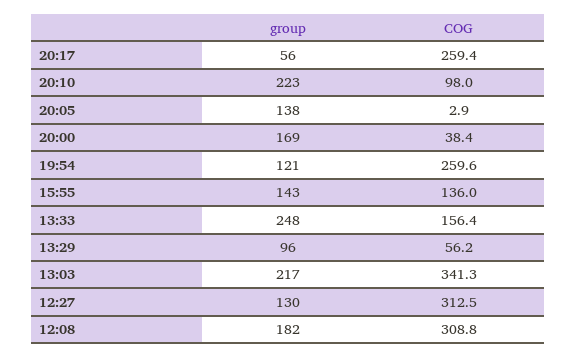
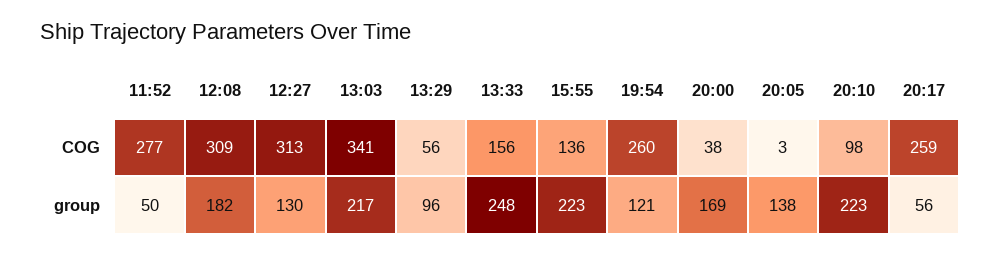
group, 15:55: 143 -> 223
COG, 11:52: none -> 277
group, 11:52: none -> 50

